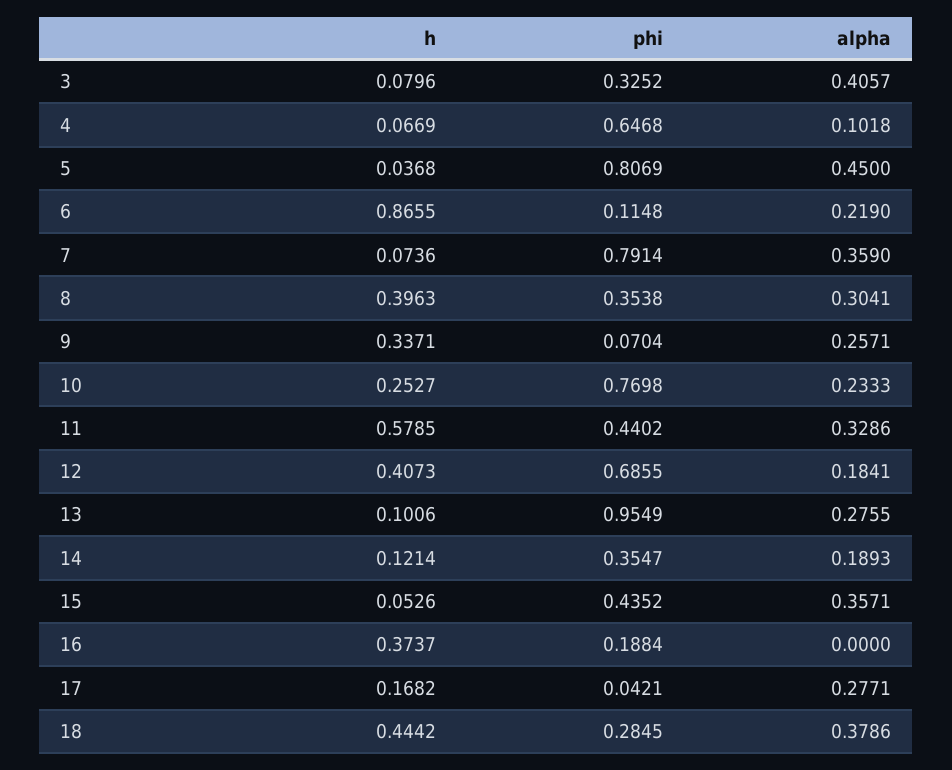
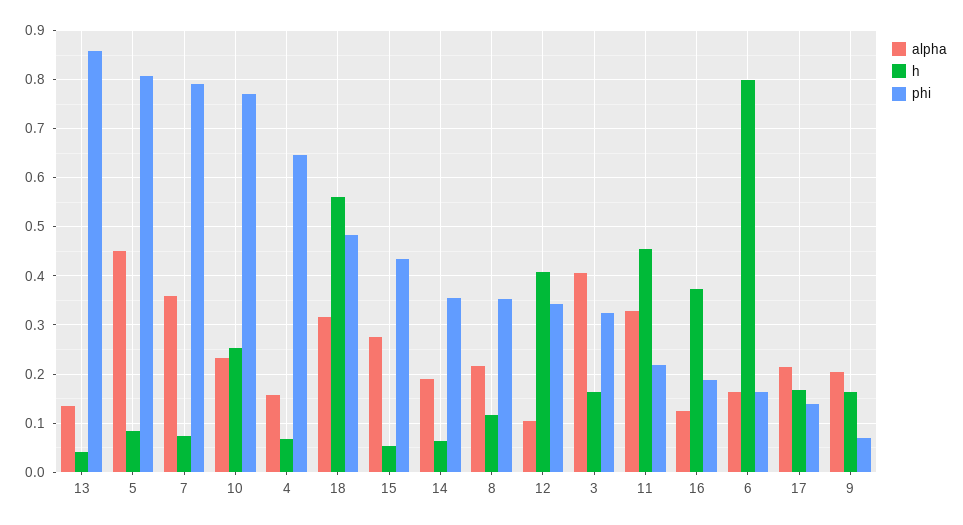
h, 3: 0.0796 -> 0.16
alpha, 4: 0.1018 -> 0.16
h, 5: 0.0368 -> 0.08
h, 6: 0.8655 -> 0.8
phi, 6: 0.1148 -> 0.16
alpha, 6: 0.219 -> 0.16
h, 8: 0.3963 -> 0.12
alpha, 8: 0.3041 -> 0.22
h, 9: 0.3371 -> 0.16
alpha, 9: 0.2571 -> 0.2
h, 11: 0.5785 -> 0.46
phi, 11: 0.4402 -> 0.22
phi, 12: 0.6855 -> 0.34
alpha, 12: 0.1841 -> 0.1
h, 13: 0.1006 -> 0.04
phi, 13: 0.9549 -> 0.86
alpha, 13: 0.2755 -> 0.14
h, 14: 0.1214 -> 0.06
alpha, 15: 0.3571 -> 0.28
alpha, 16: 0 -> 0.12
phi, 17: 0.0421 -> 0.14
alpha, 17: 0.2771 -> 0.22
h, 18: 0.4442 -> 0.56
phi, 18: 0.2845 -> 0.48
alpha, 18: 0.3786 -> 0.32

